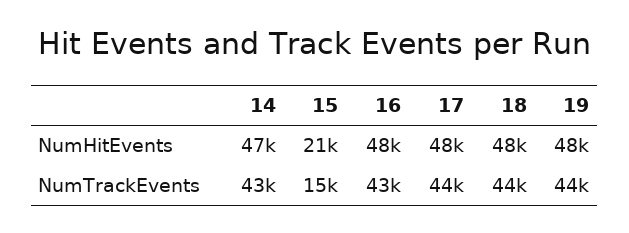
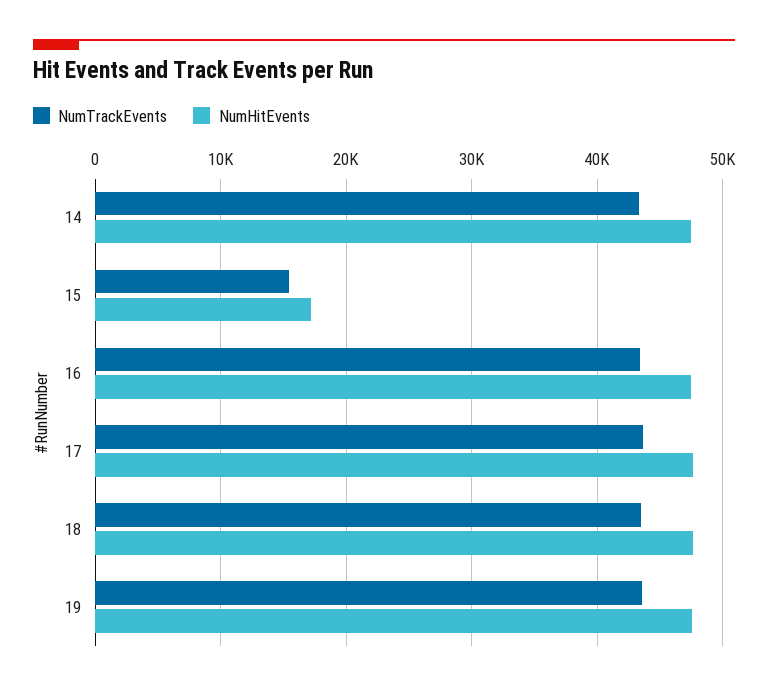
NumHitEvents, 15: 21000 -> 17000

